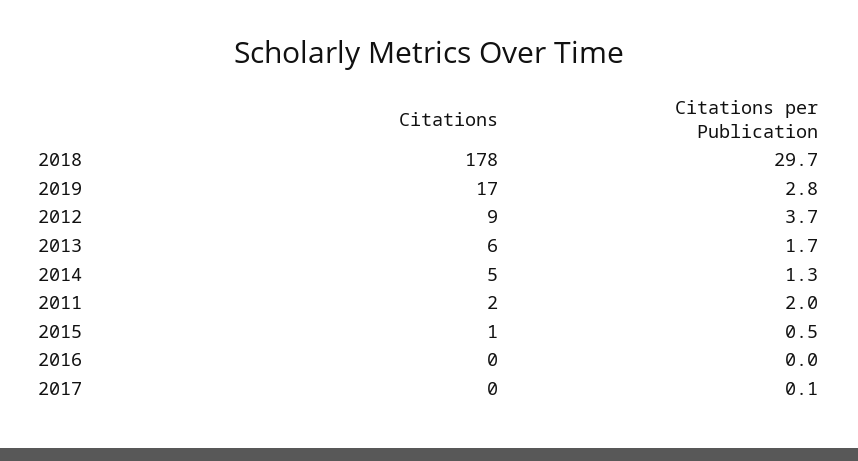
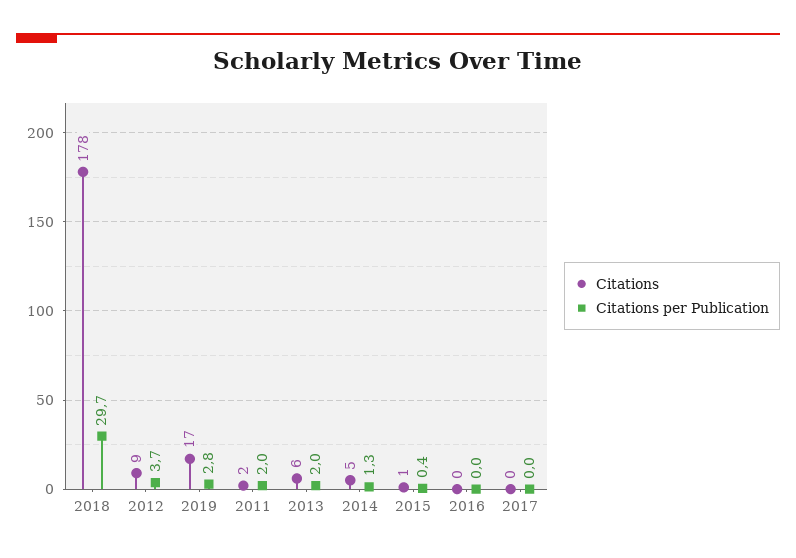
Citations per Publication, 2013: 1.7 -> 2
Citations per Publication, 2015: 0.5 -> 0.4
Citations per Publication, 2017: 0.1 -> 0

